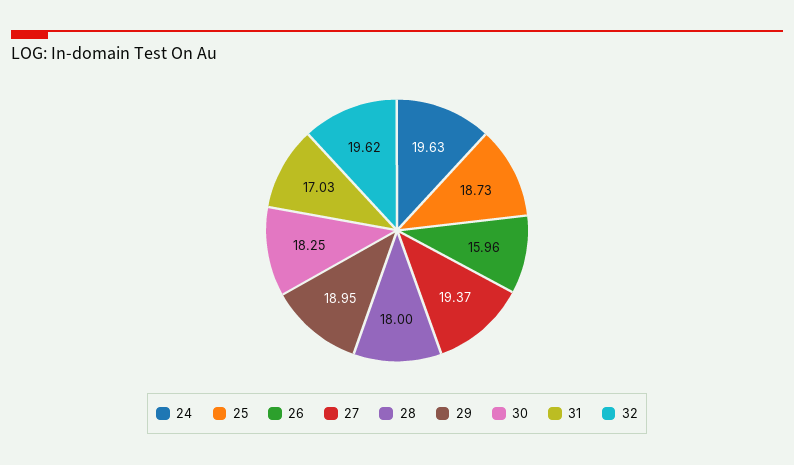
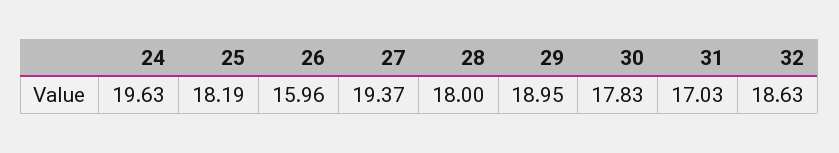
25: 18.73 -> 18.19
30: 18.25 -> 17.83
32: 19.62 -> 18.63

